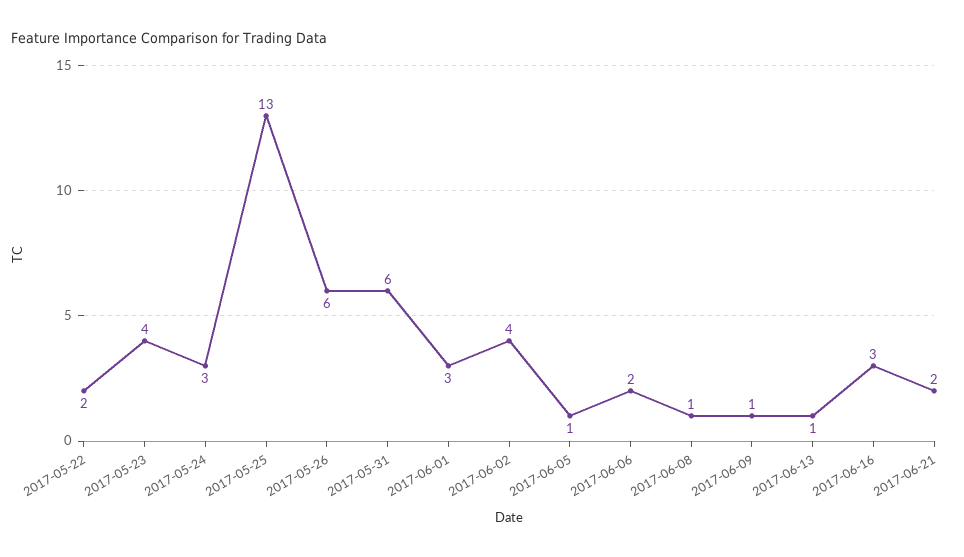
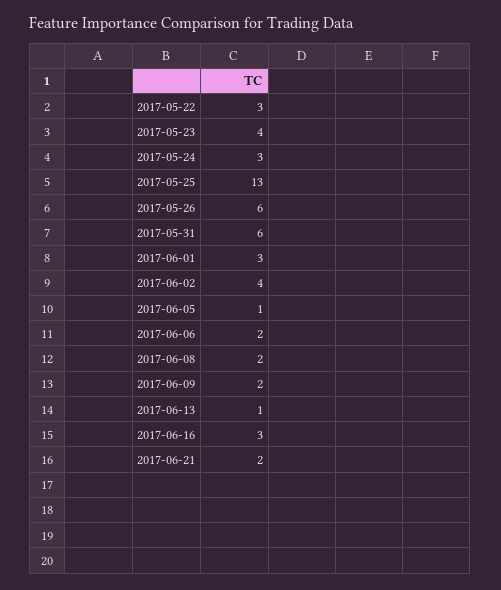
2017-05-22: 2 -> 3
2017-06-08: 1 -> 2
2017-06-09: 1 -> 2

